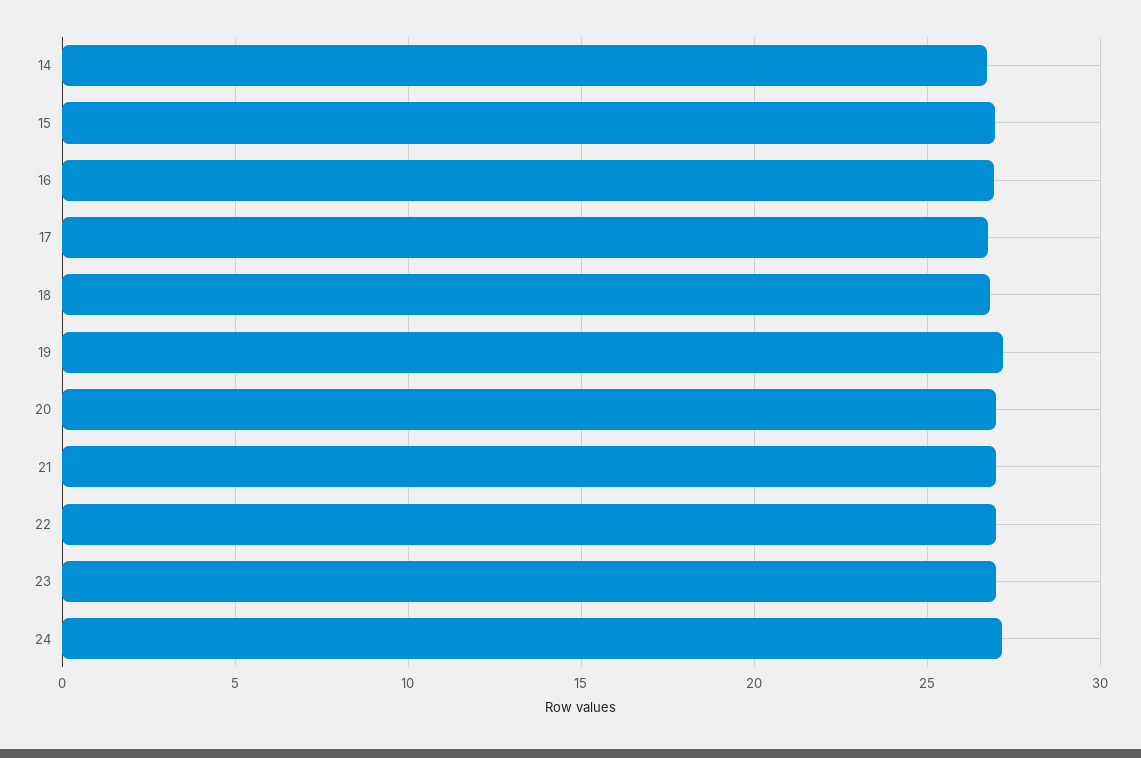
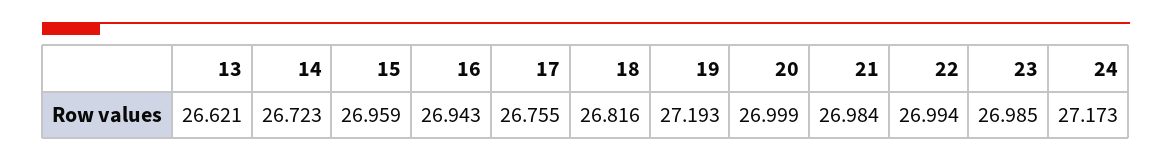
13: none -> 26.621

